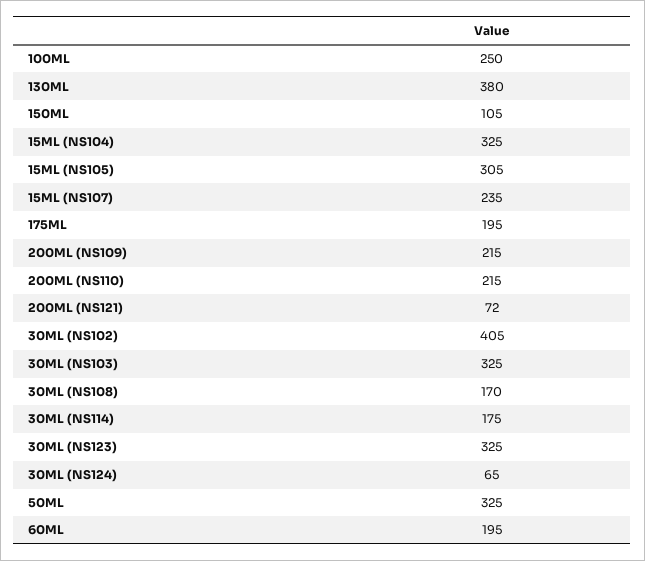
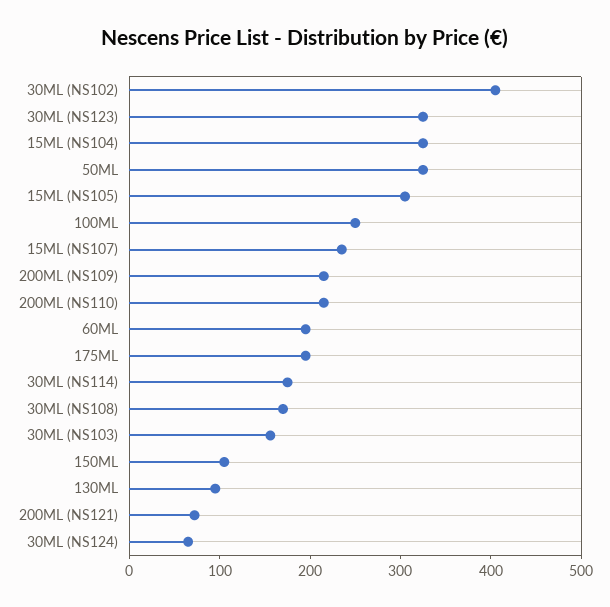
130ML: 380 -> 100
30ML (NS103): 325 -> 160

